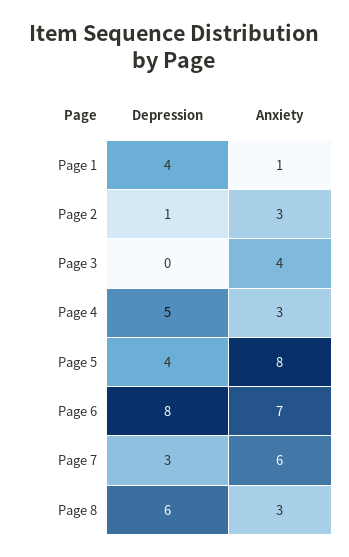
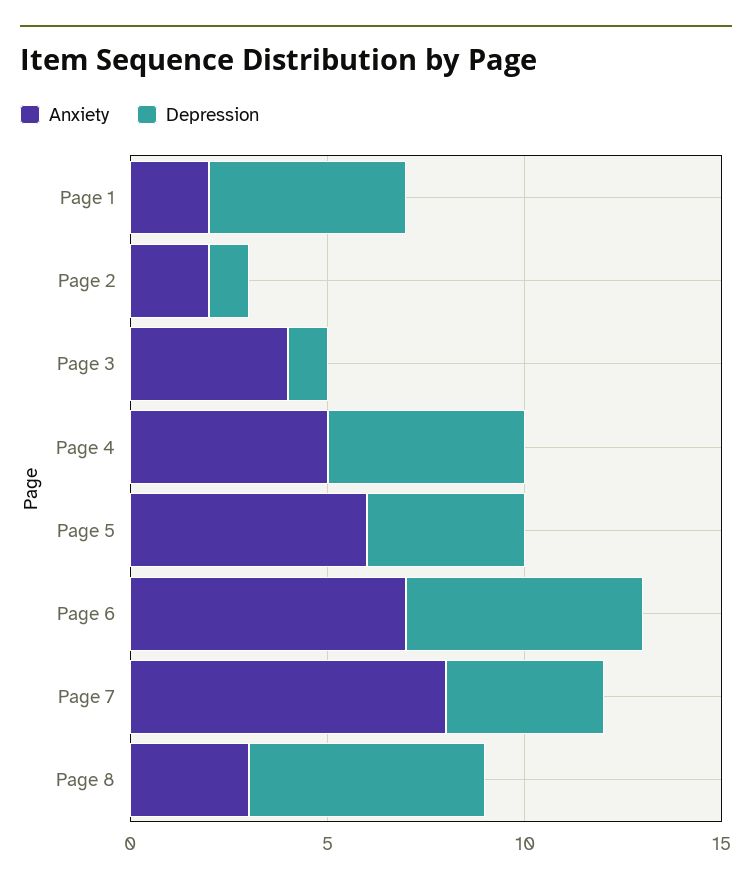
Depression, Page 1: 4 -> 5
Anxiety, Page 1: 1 -> 2
Anxiety, Page 2: 3 -> 2
Depression, Page 3: 0 -> 1
Anxiety, Page 4: 3 -> 5
Anxiety, Page 5: 8 -> 6
Depression, Page 6: 8 -> 6
Depression, Page 7: 3 -> 4
Anxiety, Page 7: 6 -> 8

